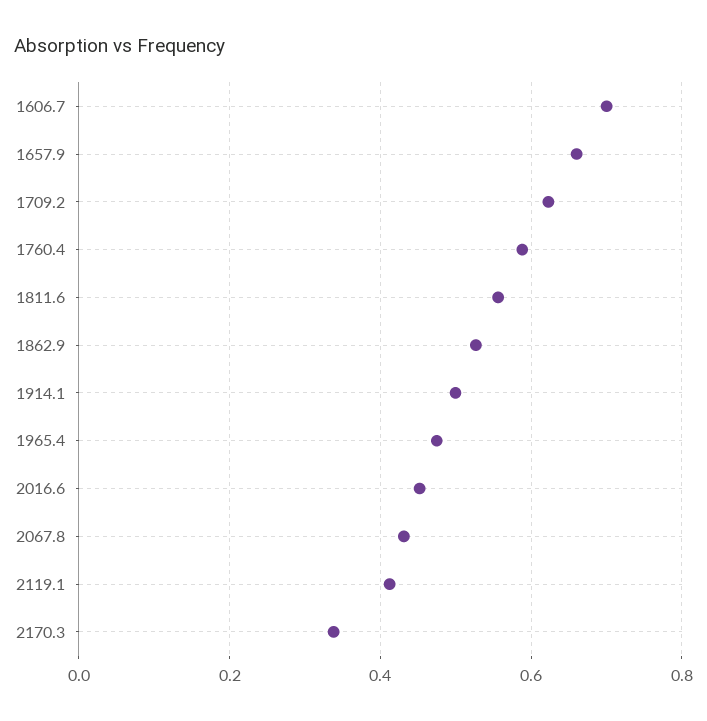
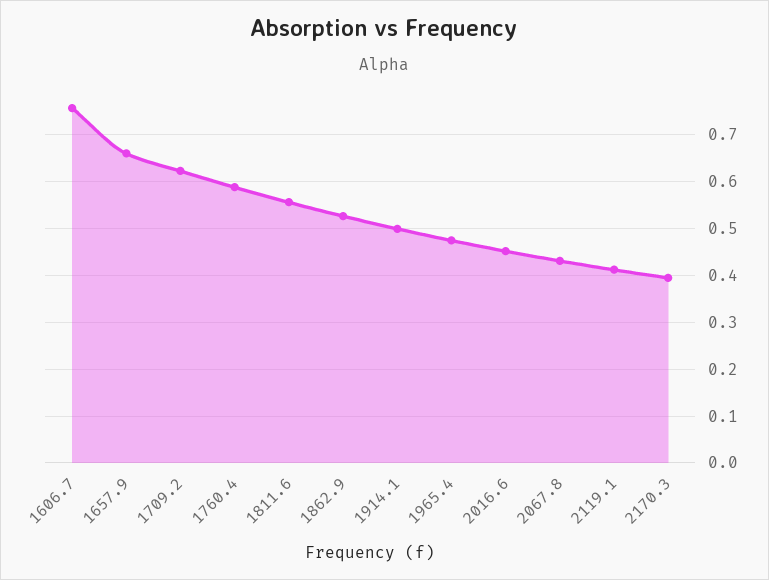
1606.7: 0.7 -> 0.76
2170.3: 0.34 -> 0.4

